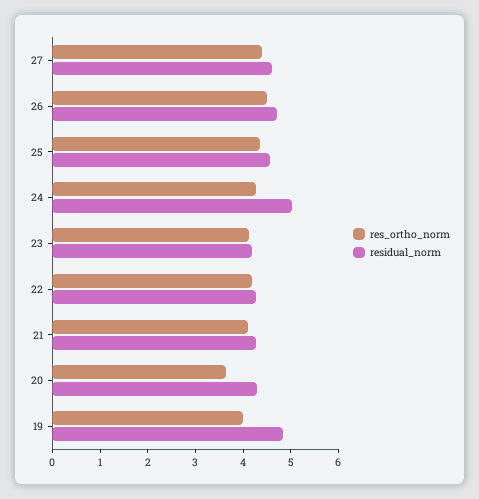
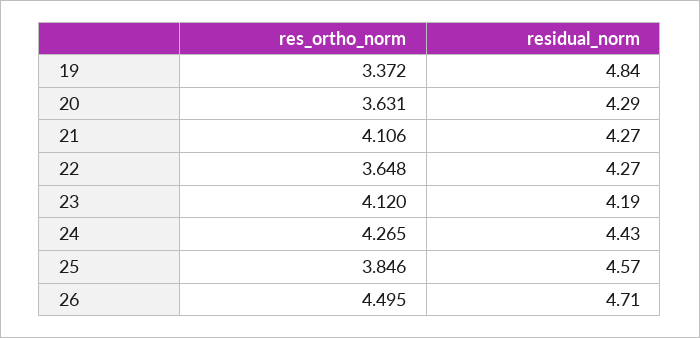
res_ortho_norm, 27: 4.4 -> none
residual_norm, 27: 4.6 -> none
res_ortho_norm, 25: 4.4 -> 3.846
residual_norm, 24: 5 -> 4.43
res_ortho_norm, 22: 4.2 -> 3.648
res_ortho_norm, 19: 4 -> 3.372

